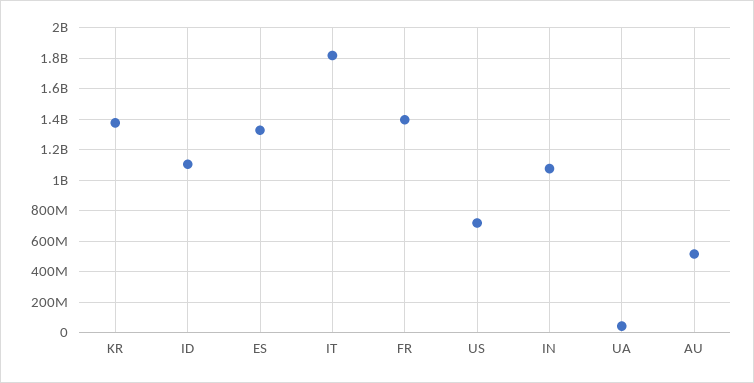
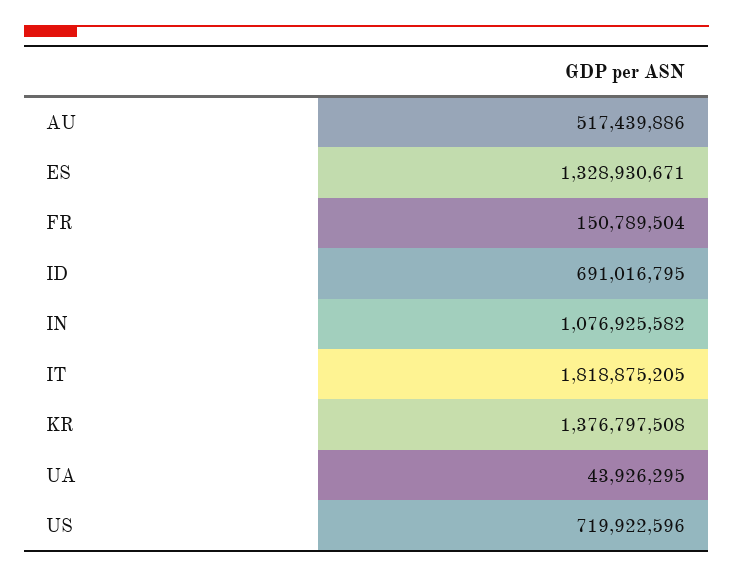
ID: 1100000000 -> 691016795
FR: 1400000000 -> 150789504

